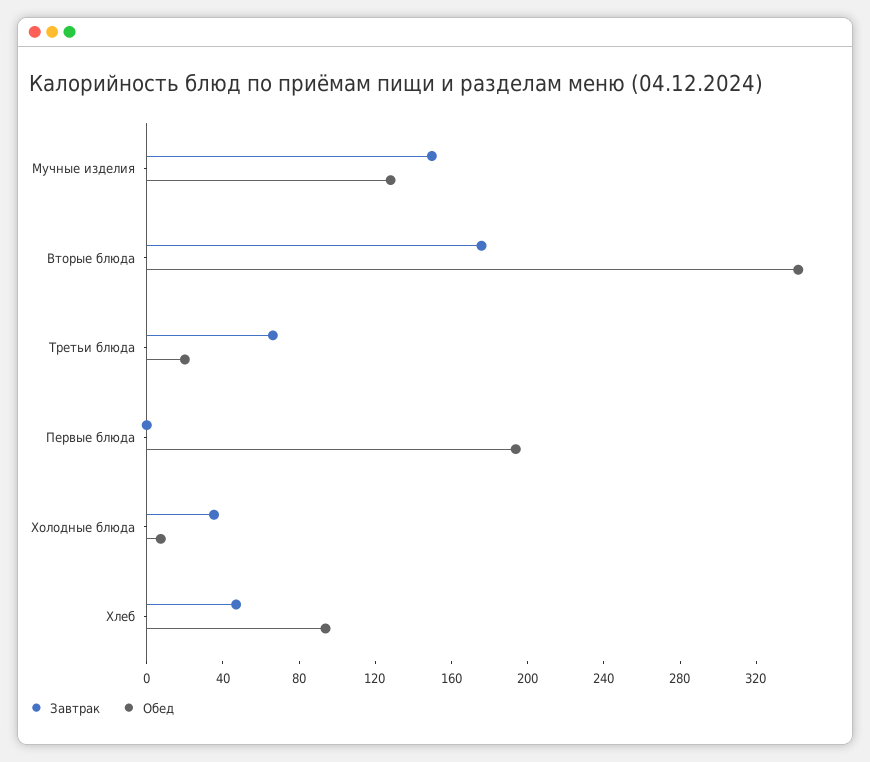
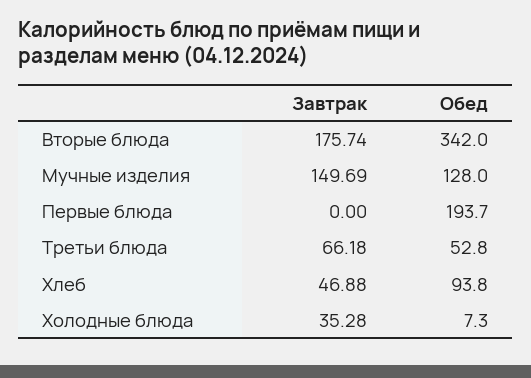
Обед, Третьи блюда: 20 -> 52.8

